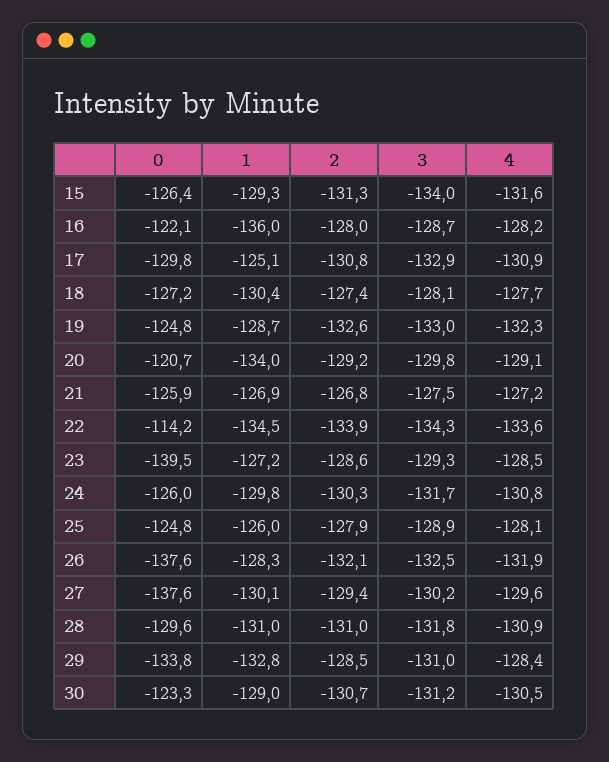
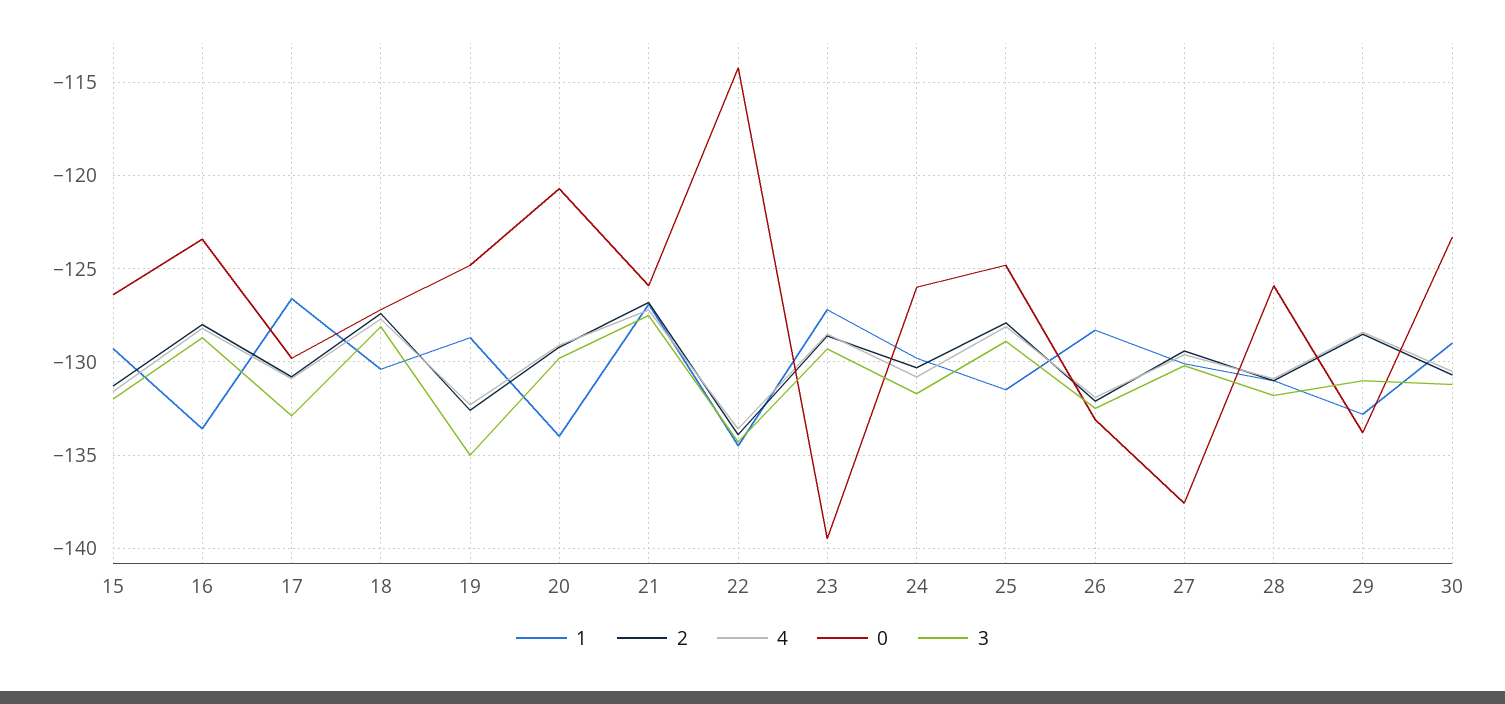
3, 15: -134 -> -132
0, 16: -122.1 -> -123.5
1, 16: -136 -> -133.5
1, 17: -125.1 -> -126.5
3, 19: -133 -> -135
1, 25: -126 -> -131.5
0, 26: -137.6 -> -133
0, 28: -129.6 -> -126

